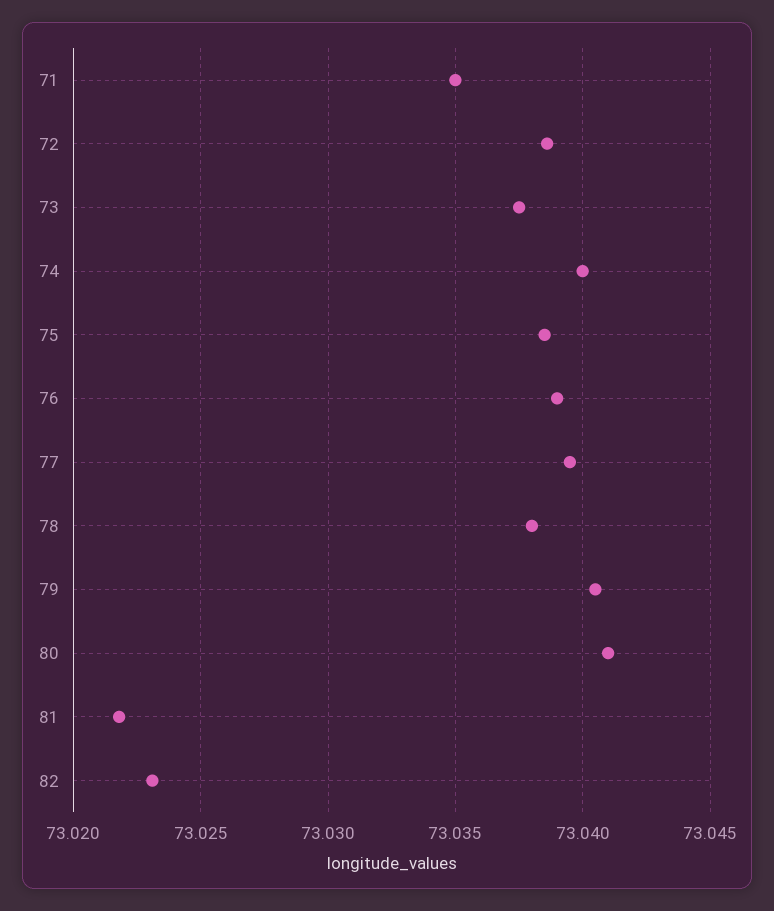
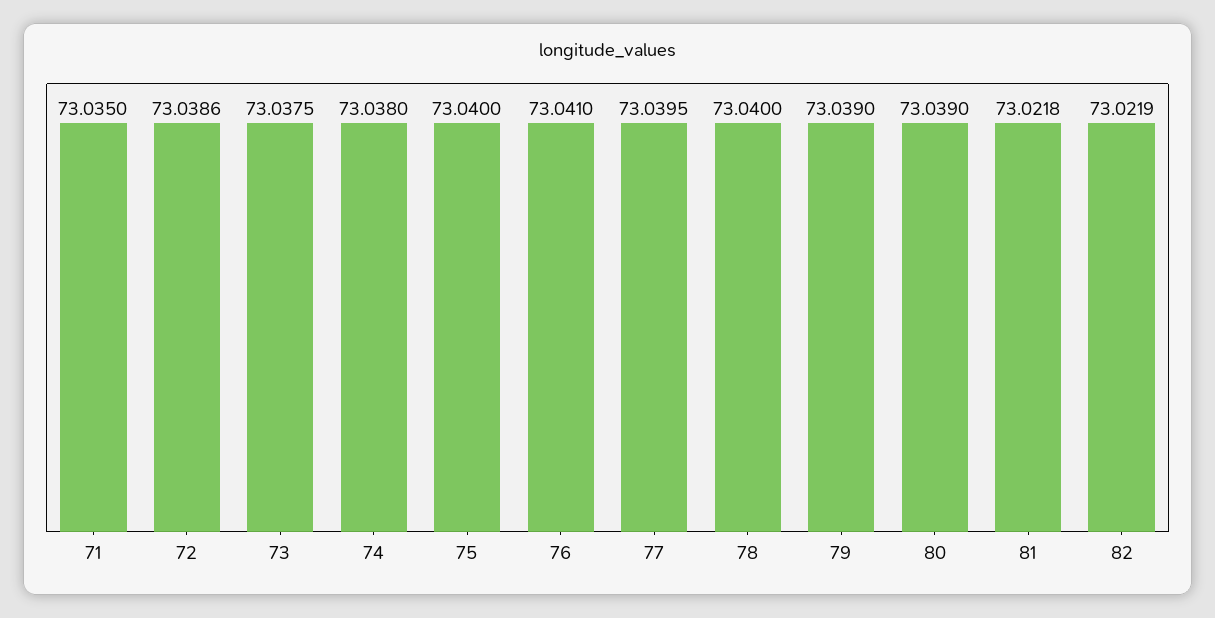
74: 73.04 -> 73.038
75: 73.0385 -> 73.04
76: 73.039 -> 73.041
78: 73.038 -> 73.04
79: 73.0405 -> 73.039
80: 73.041 -> 73.039
82: 73.023 -> 73.0219

